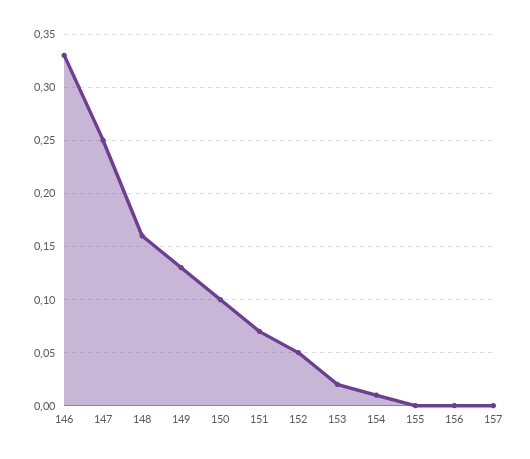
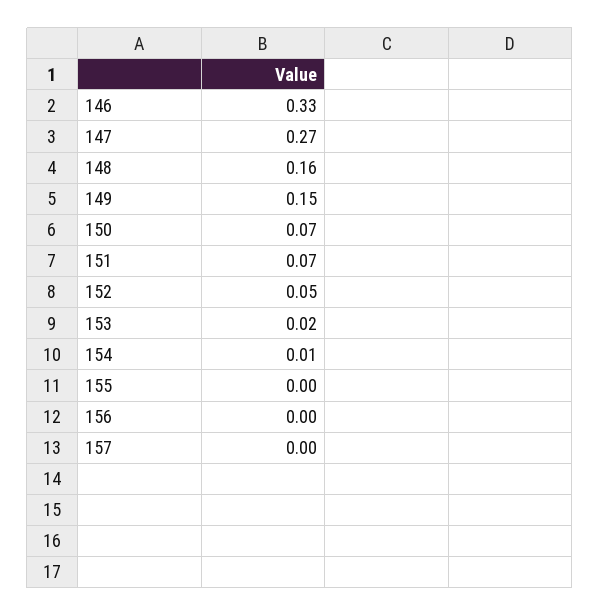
147: 0.25 -> 0.27
149: 0.13 -> 0.15
150: 0.1 -> 0.07

